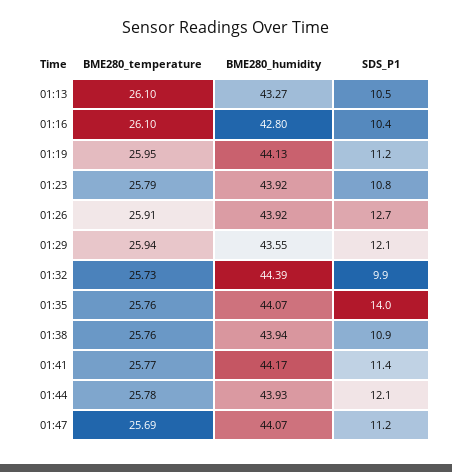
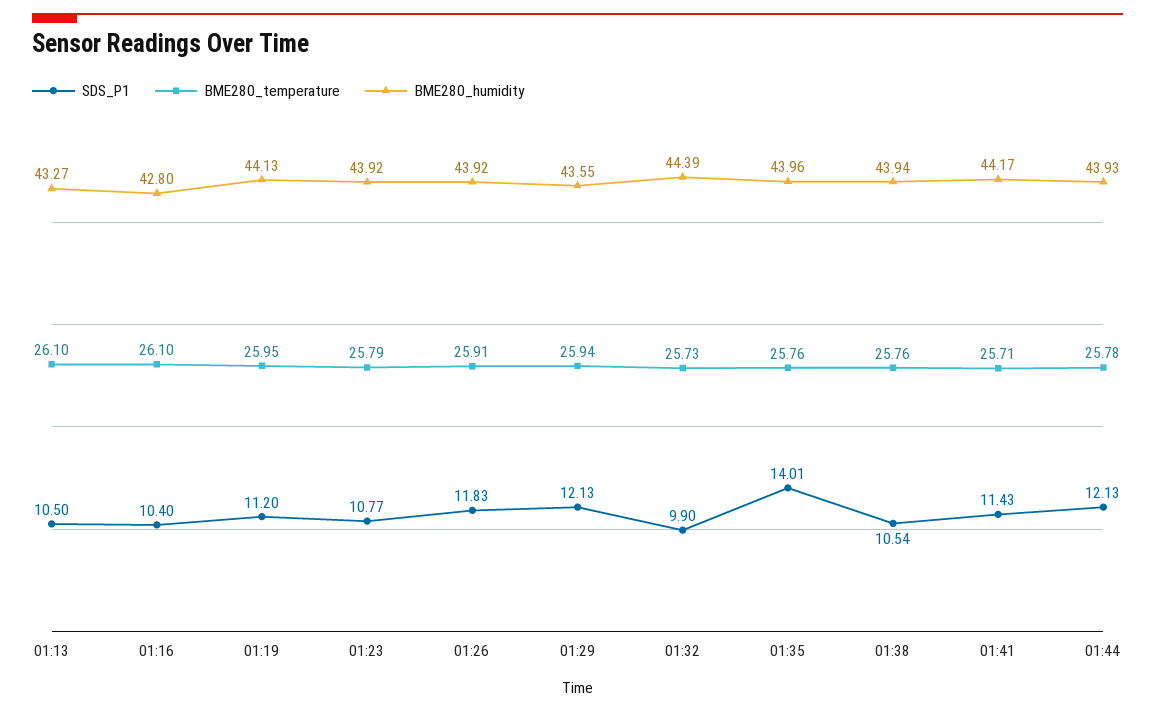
SDS_P1, 01:26: 12.7 -> 11.83
BME280_humidity, 01:35: 44.07 -> 43.96
SDS_P1, 01:38: 10.9 -> 10.54
BME280_temperature, 01:41: 25.77 -> 25.71
BME280_temperature, 01:47: 25.69 -> none
BME280_humidity, 01:47: 44.07 -> none
SDS_P1, 01:47: 11.2 -> none

